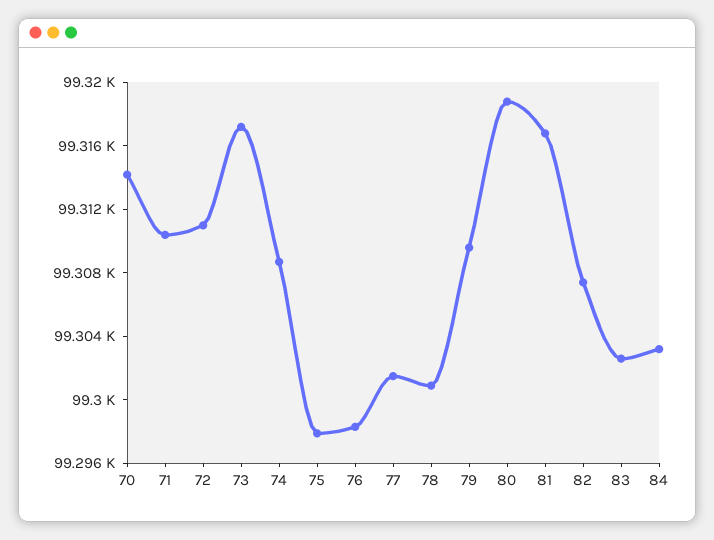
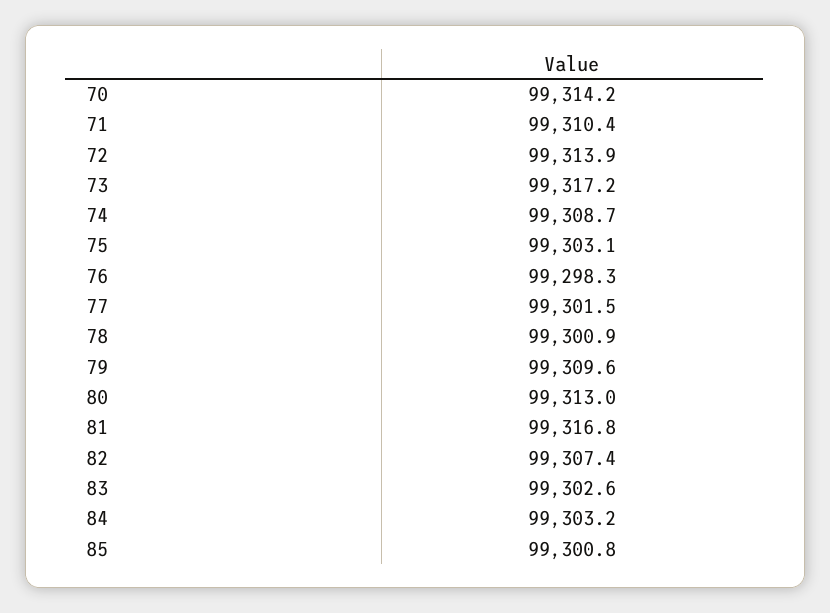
72: 99311 -> 99313.9
75: 99298 -> 99303.1
80: 99319 -> 99313
85: none -> 99300.8

